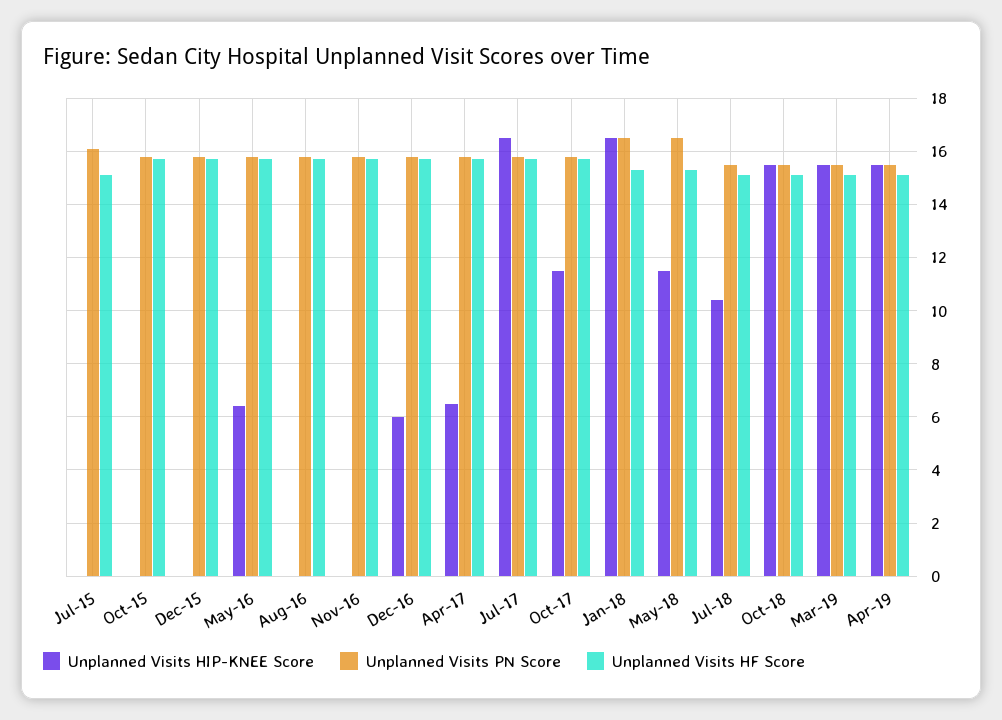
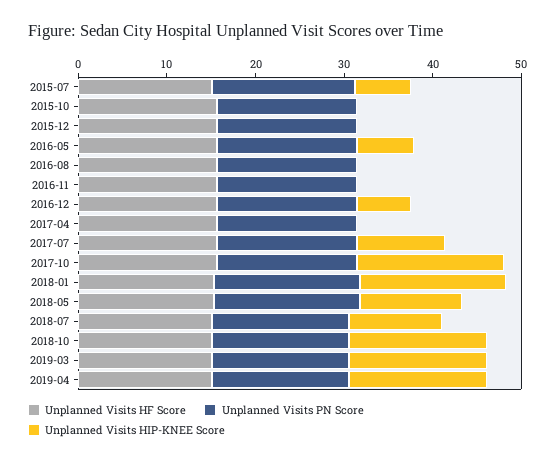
Unplanned Visits HIP-KNEE Score, Jul-15: 0 -> 6
Unplanned Visits HIP-KNEE Score, Apr-17: 6.5 -> 0
Unplanned Visits HIP-KNEE Score, Jul-17: 16.5 -> 10
Unplanned Visits HIP-KNEE Score, Oct-17: 11.5 -> 16

